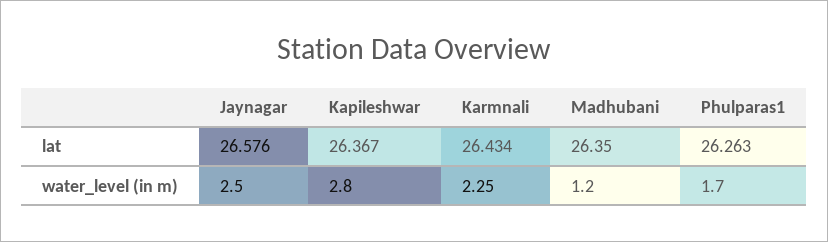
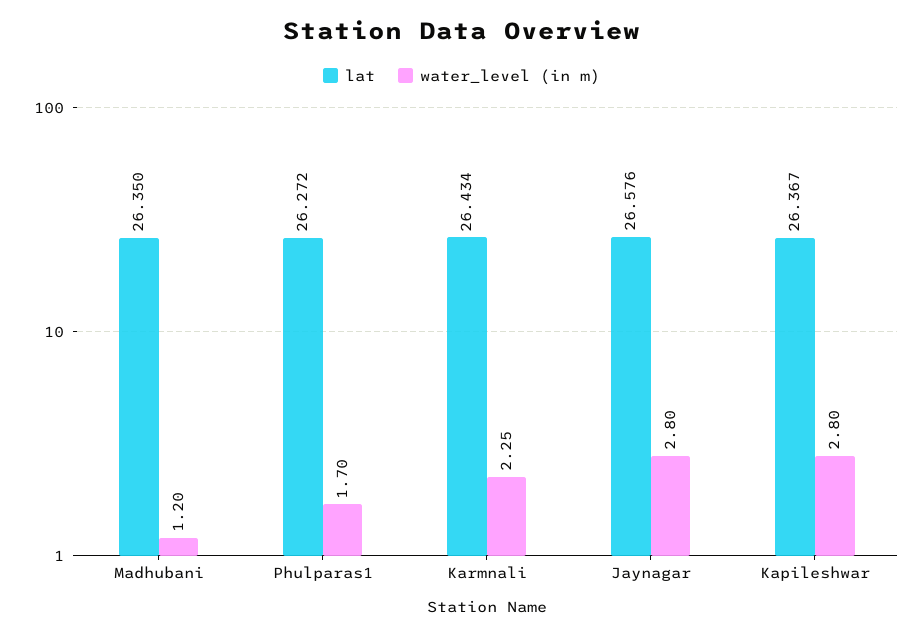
lat, Phulparas1: 26.263 -> 26.272
water_level (in m), Jaynagar: 2.5 -> 2.8

